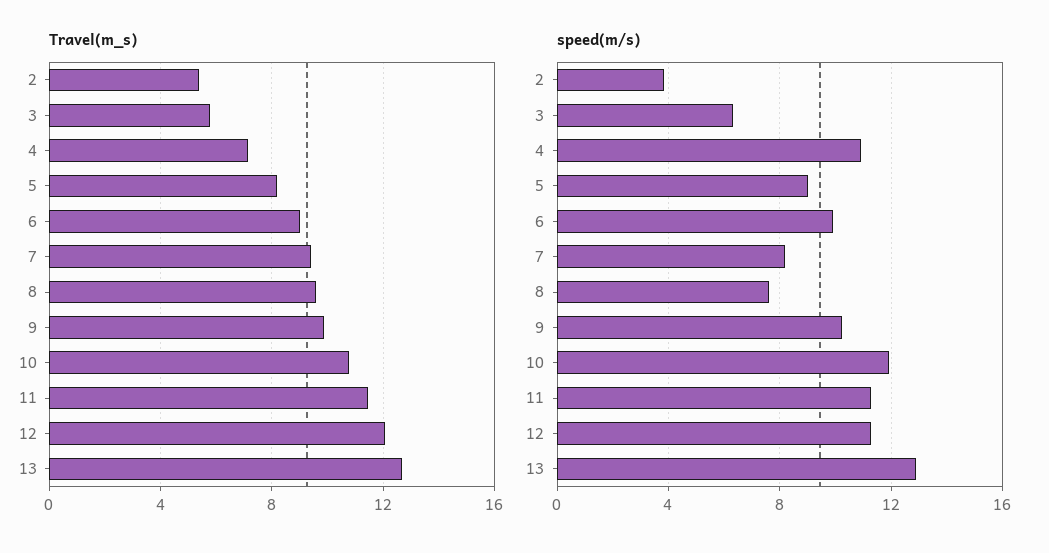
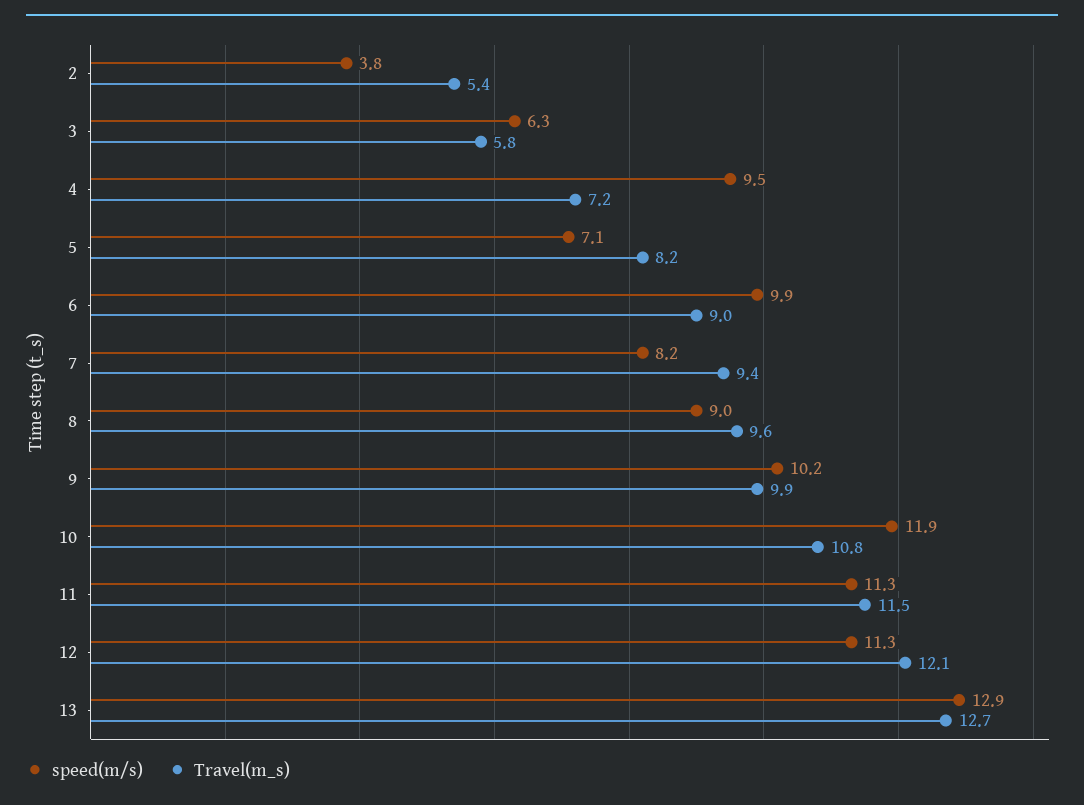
speed(m/s), 4: 11 -> 9.5
speed(m/s), 5: 9 -> 7.1
speed(m/s), 8: 7.5 -> 9

